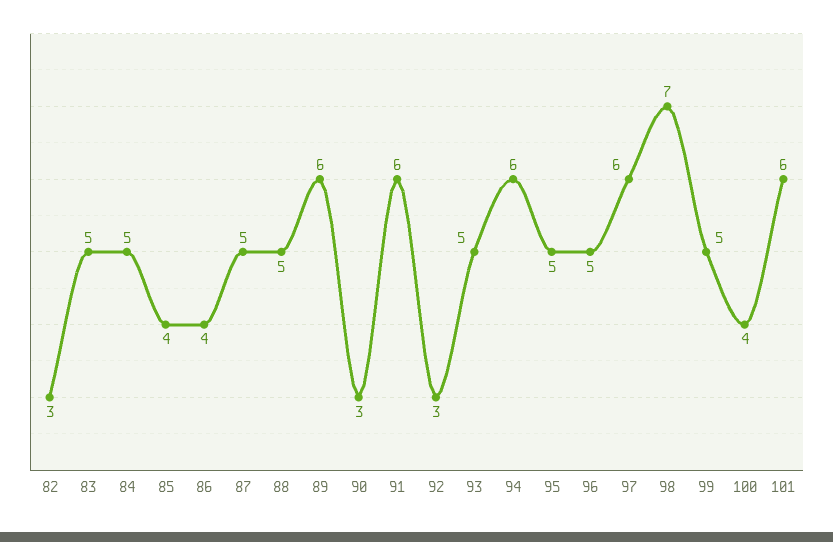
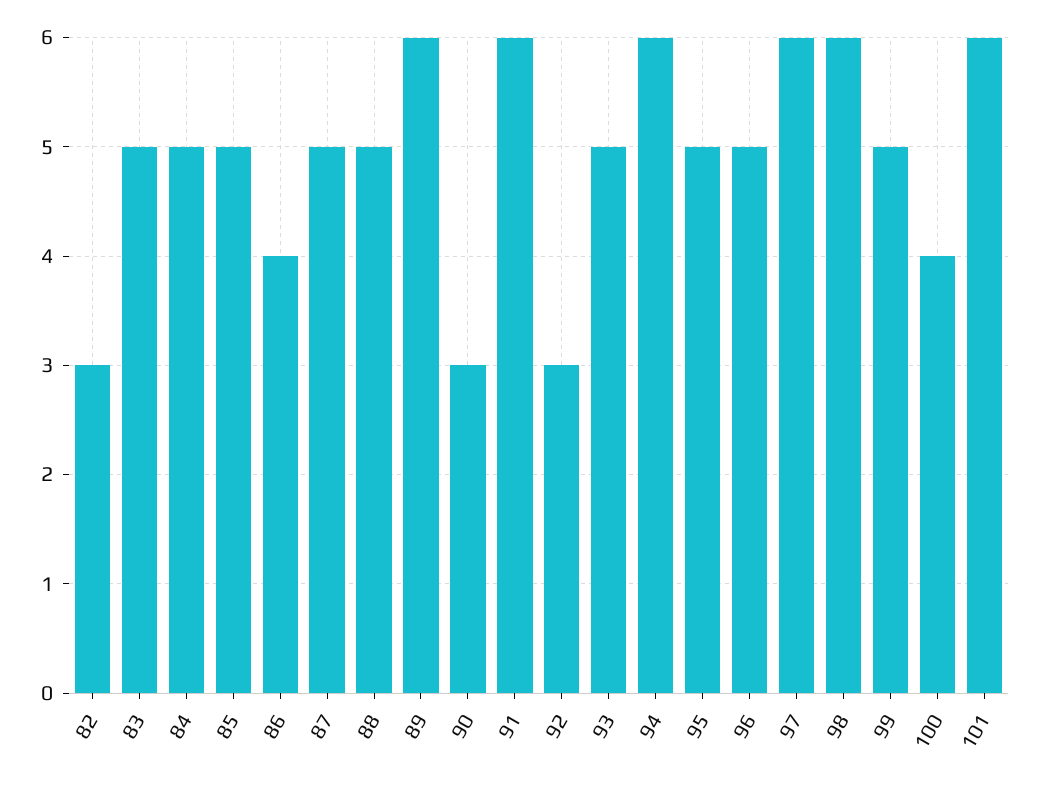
85: 4 -> 5
98: 7 -> 6

